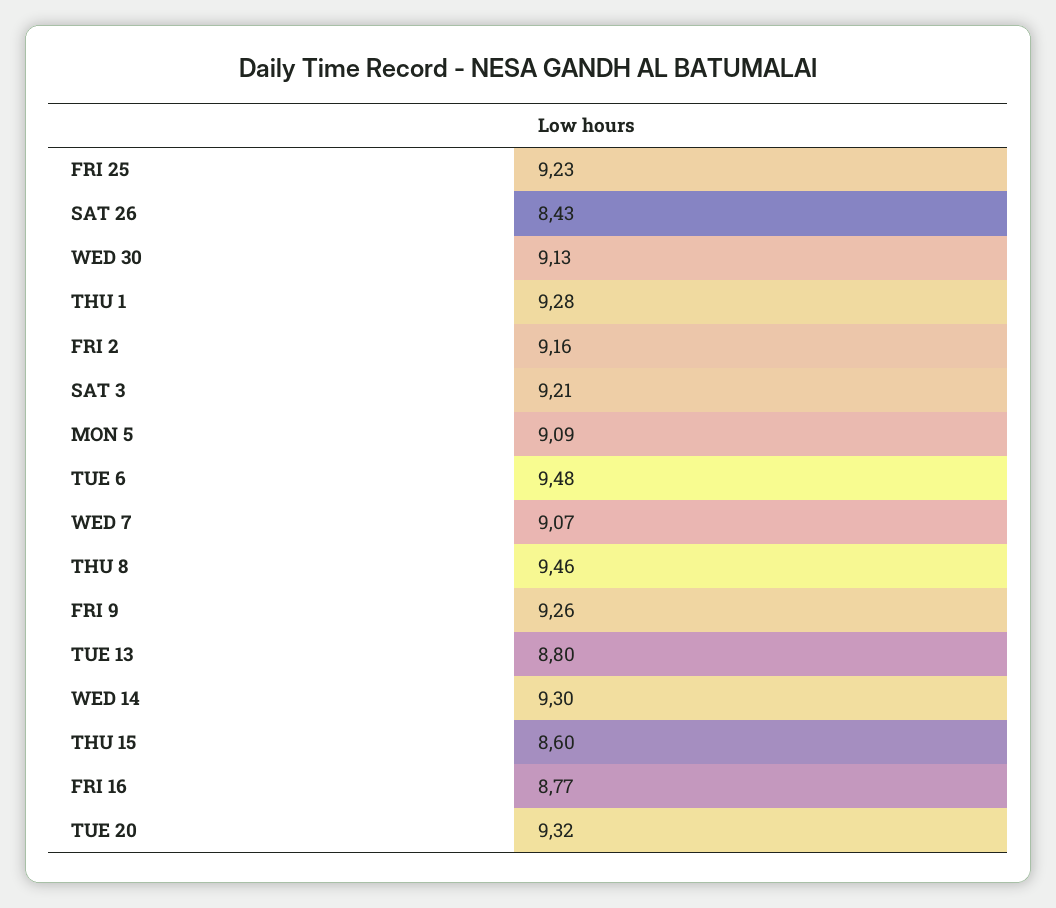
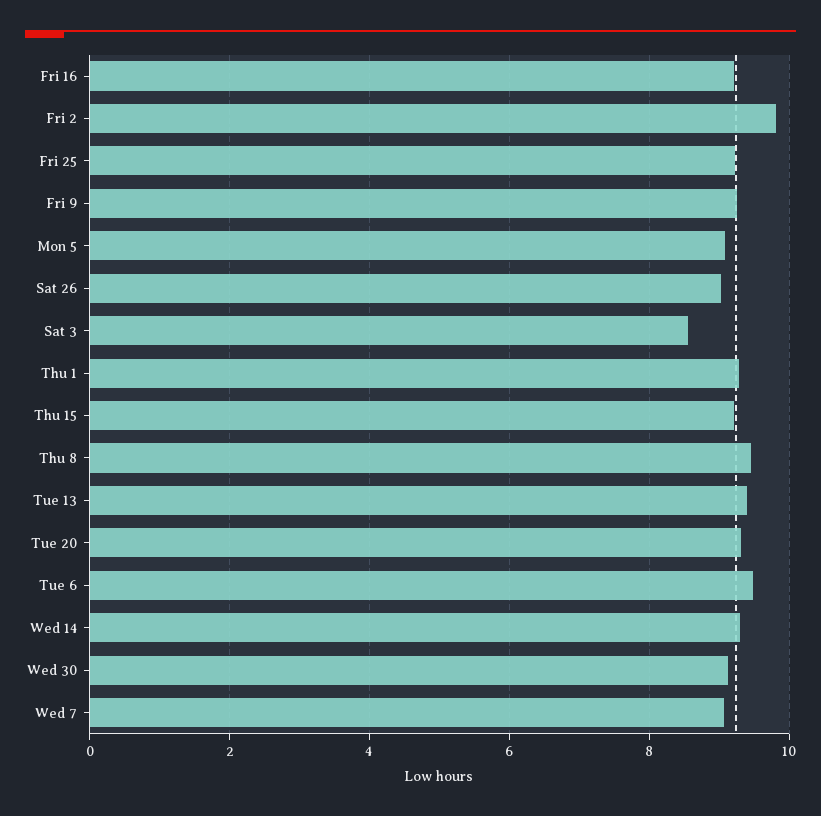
SAT 26: 8.43 -> 9
FRI 2: 9.16 -> 9.8
SAT 3: 9.21 -> 8.6
TUE 13: 8.8 -> 9.4
THU 15: 8.6 -> 9.2
FRI 16: 8.77 -> 9.2

